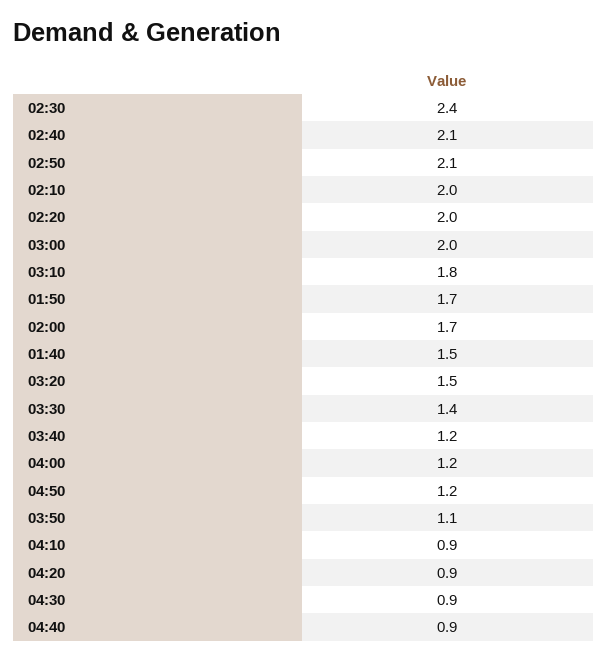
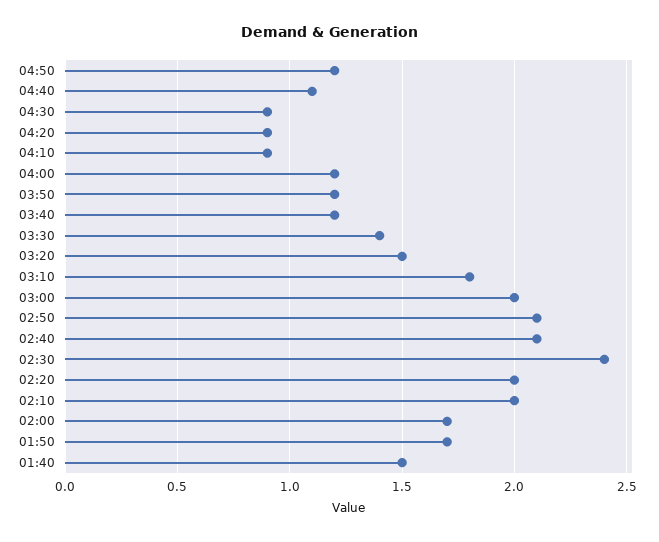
03:50: 1.1 -> 1.2
04:40: 0.9 -> 1.1

